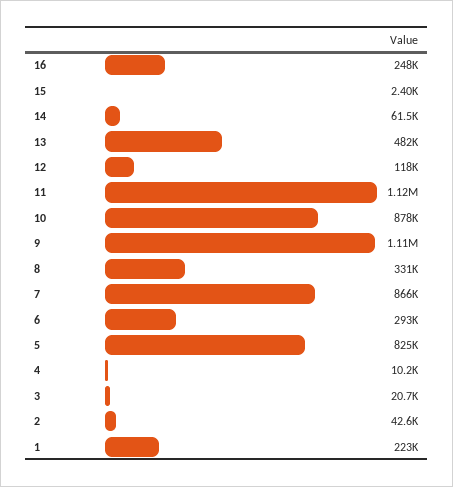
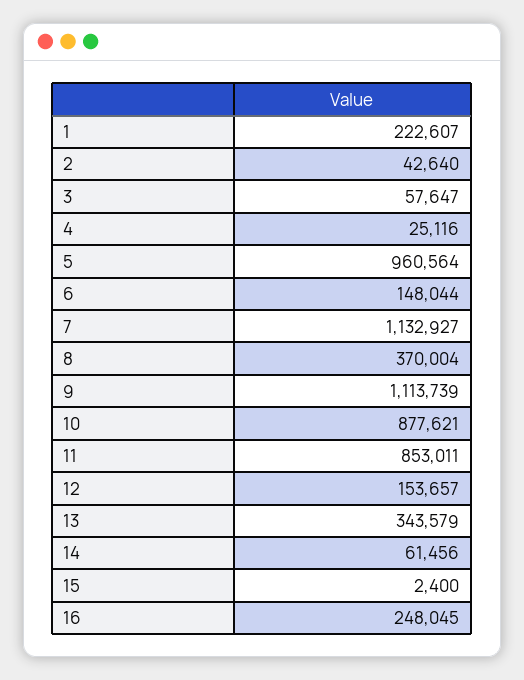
13: 482000 -> 343579
12: 118000 -> 153657
11: 1120000 -> 853011
8: 331000 -> 370004
7: 866000 -> 1132927
6: 293000 -> 148044
5: 825000 -> 960564
4: 10200 -> 25116
3: 20700 -> 57647

